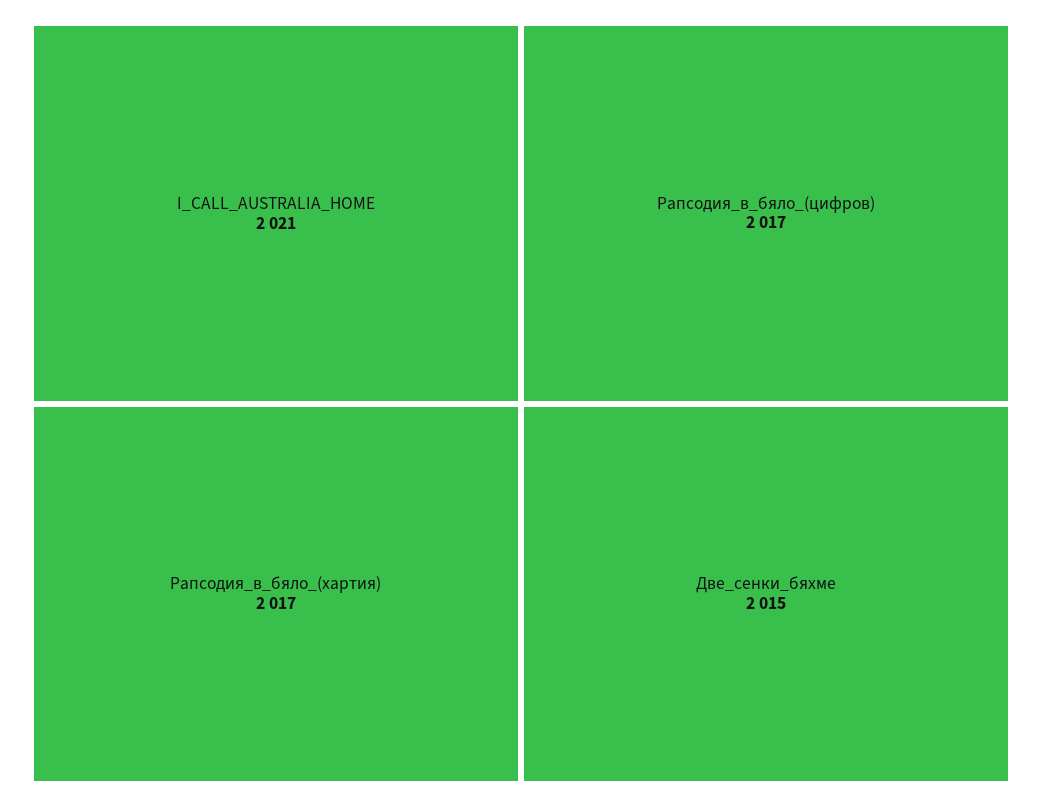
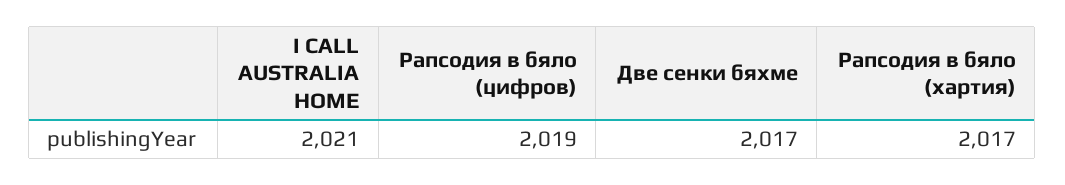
Рапсодия_в_бяло_(цифров): 2017 -> 2019
Две_сенки_бяхме: 2015 -> 2017

